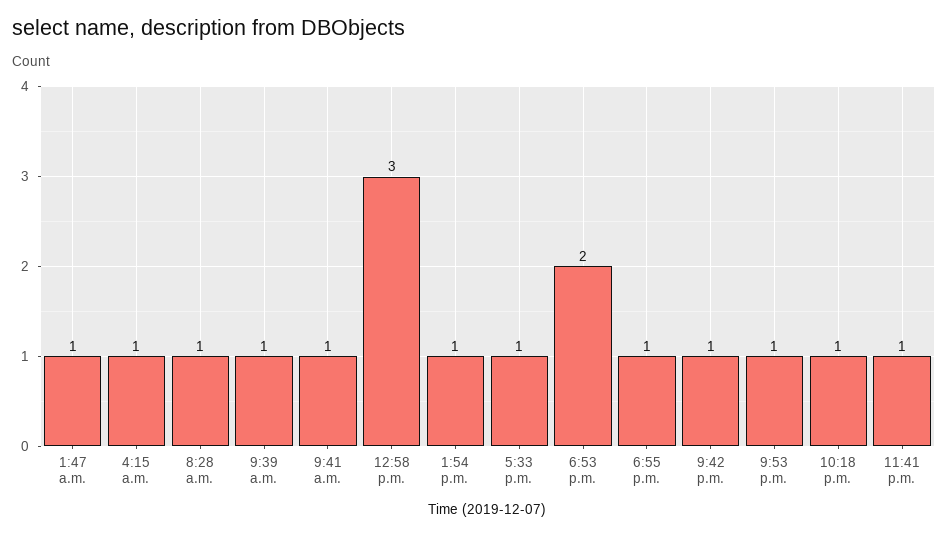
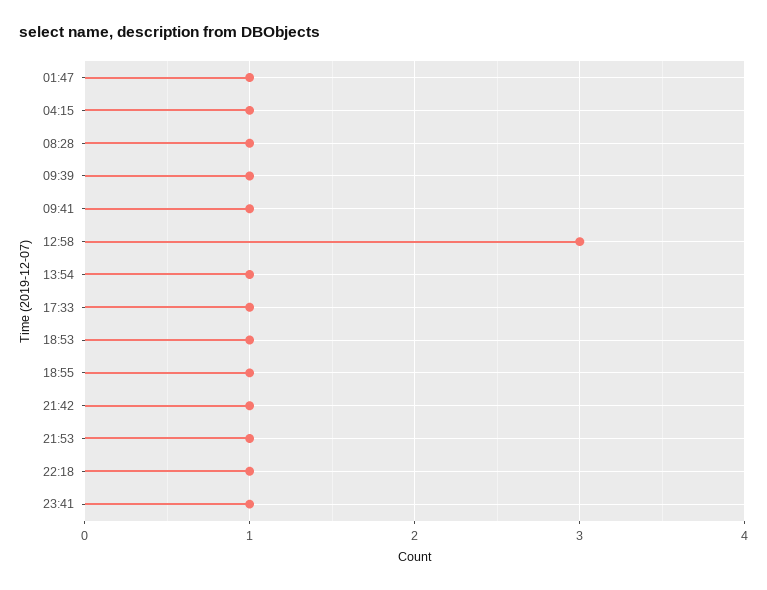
6:53 p.m.: 2 -> 1

